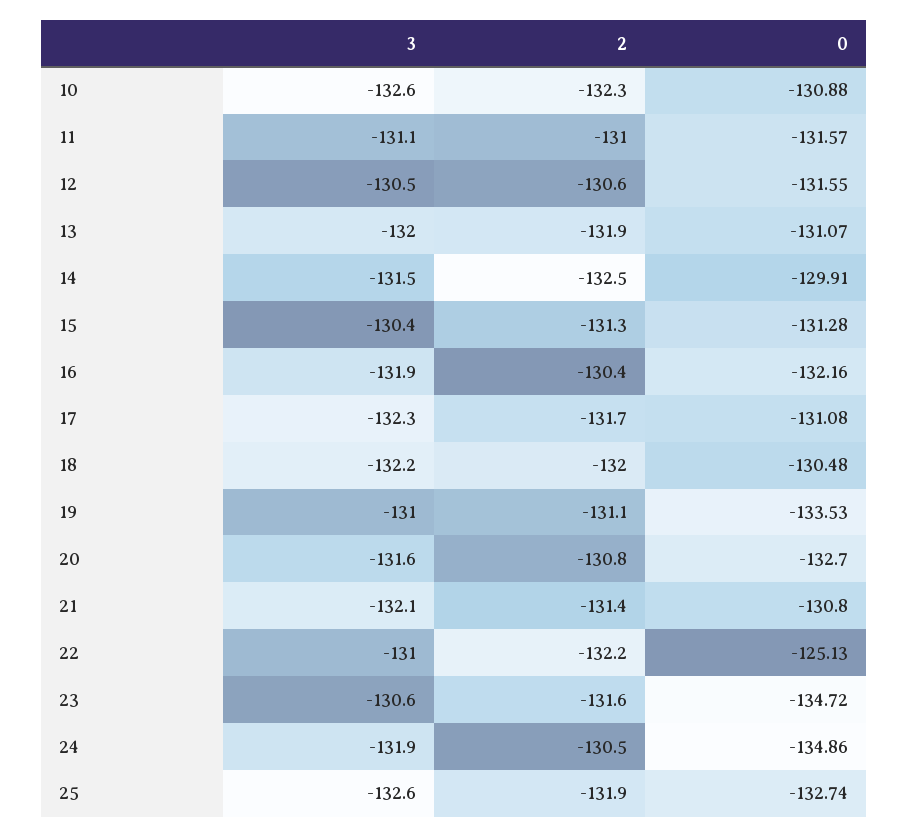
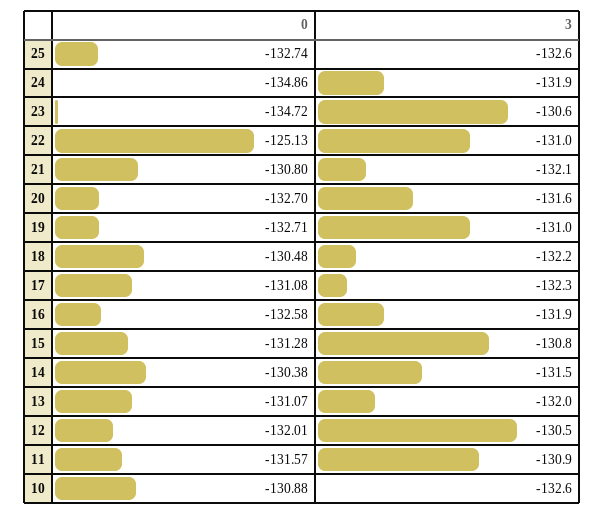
2, 10: -132.3 -> none
3, 11: -131.1 -> -130.9
2, 11: -131 -> none
2, 12: -130.6 -> none
0, 12: -131.55 -> -132.01
2, 13: -131.9 -> none
2, 14: -132.5 -> none
0, 14: -129.91 -> -130.38
3, 15: -130.4 -> -130.8
2, 15: -131.3 -> none
2, 16: -130.4 -> none
0, 16: -132.16 -> -132.58
2, 17: -131.7 -> none
2, 18: -132 -> none
2, 19: -131.1 -> none
0, 19: -133.53 -> -132.71
2, 20: -130.8 -> none
2, 21: -131.4 -> none
2, 22: -132.2 -> none
2, 23: -131.6 -> none
2, 24: -130.5 -> none
2, 25: -131.9 -> none

